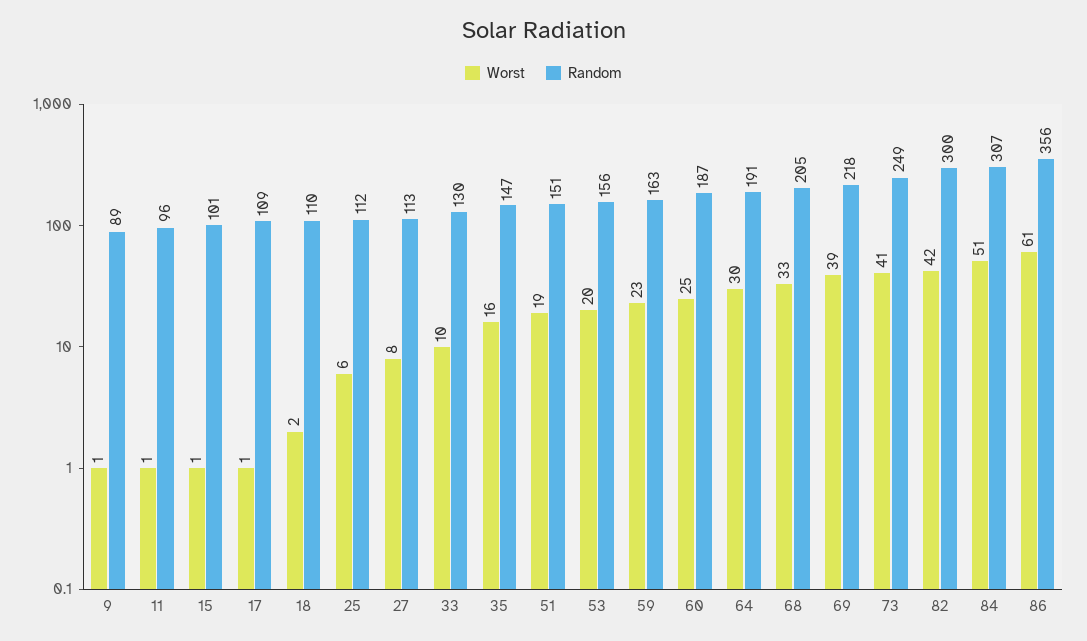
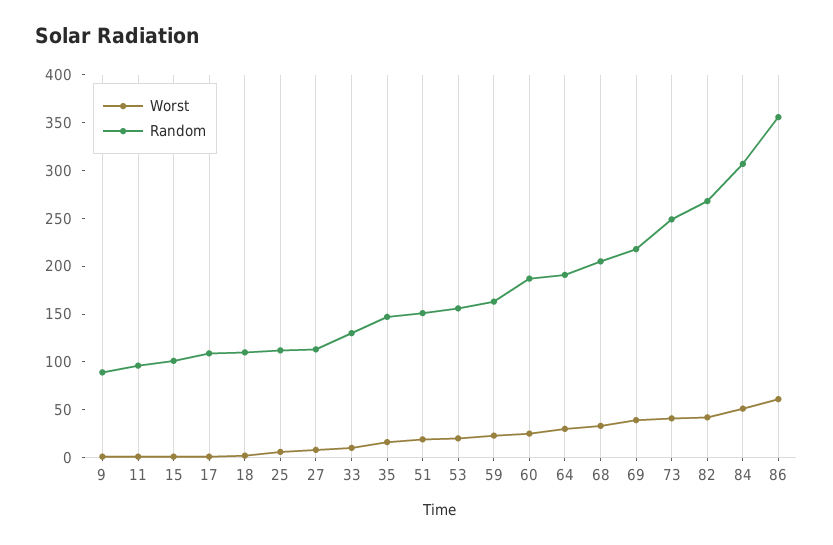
Random, 82: 300 -> 270

